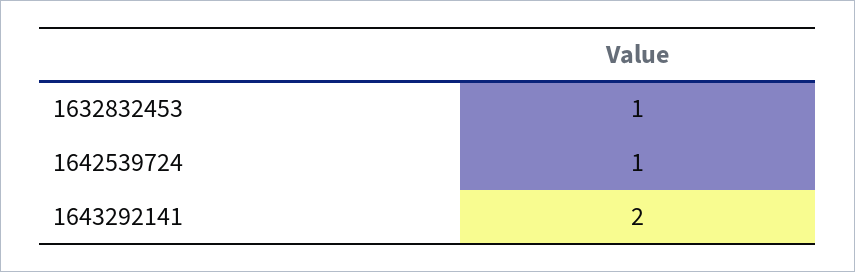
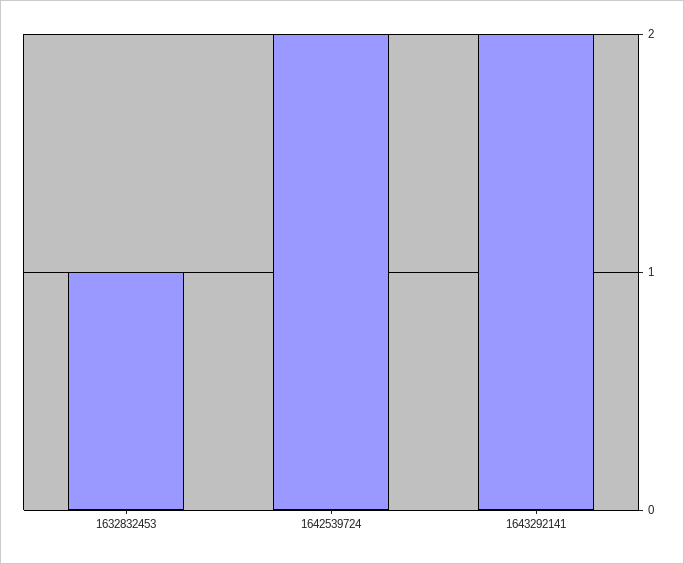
1642539724: 1 -> 2

